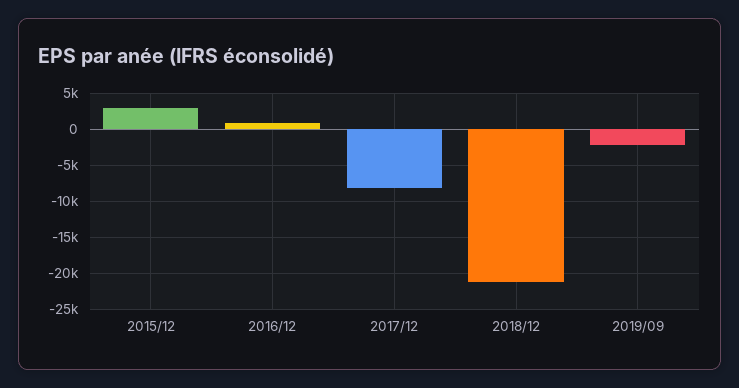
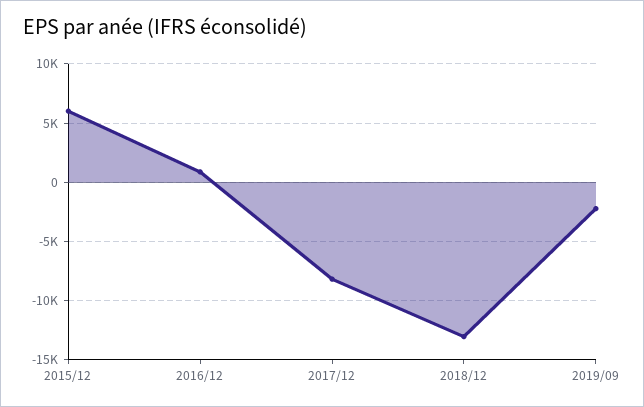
2015/12: 3000 -> 6000
2018/12: -21000 -> -13000

